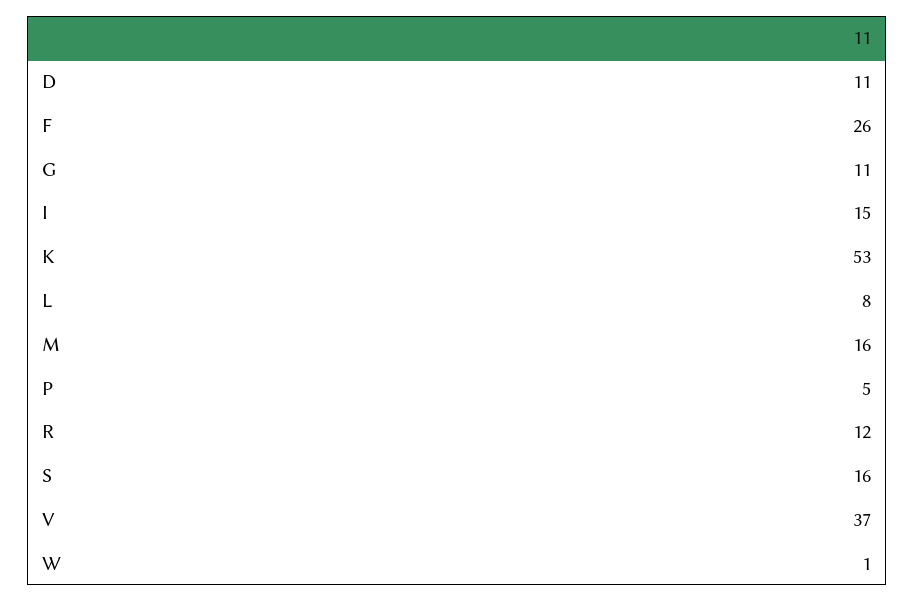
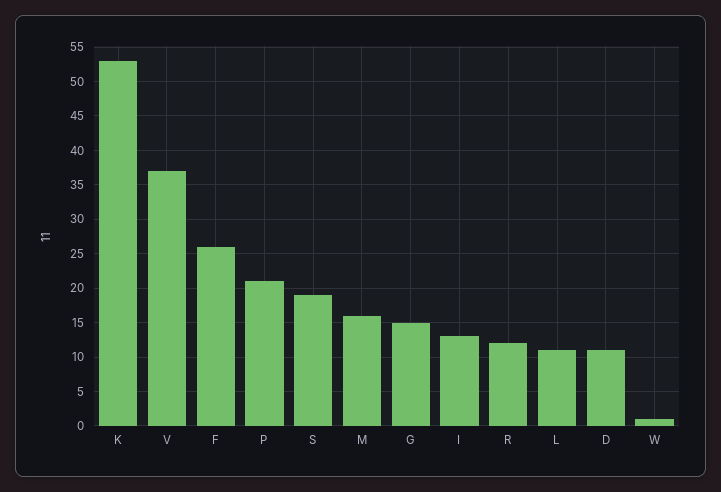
G: 11 -> 15
I: 15 -> 13
L: 8 -> 11
P: 5 -> 21
S: 16 -> 19

